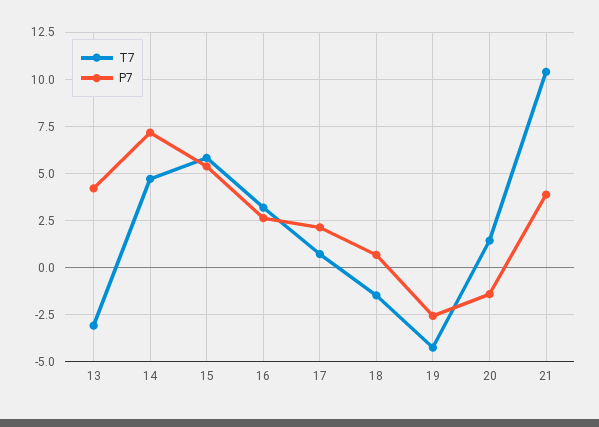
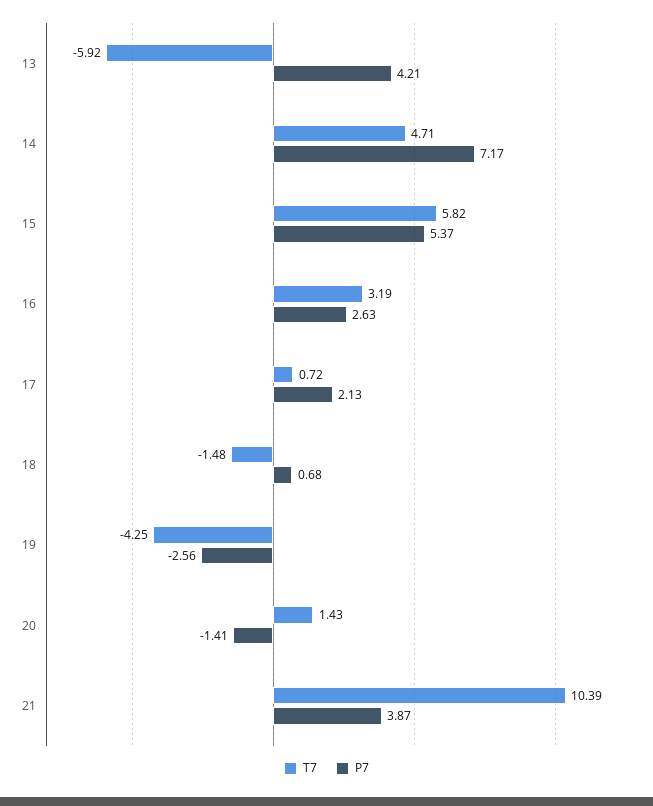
T7, 13: -3 -> -5.92

